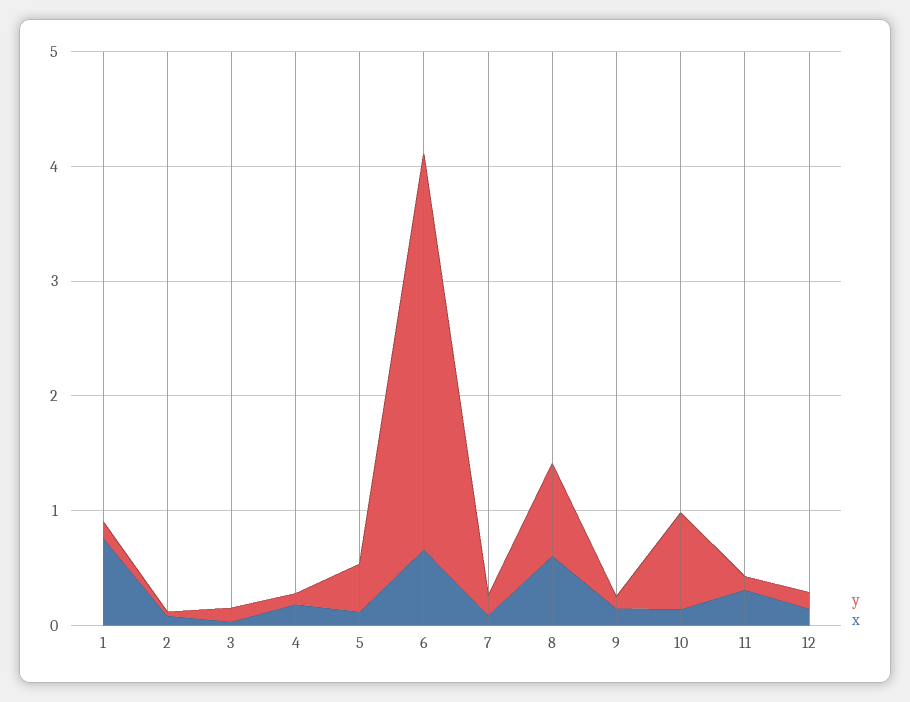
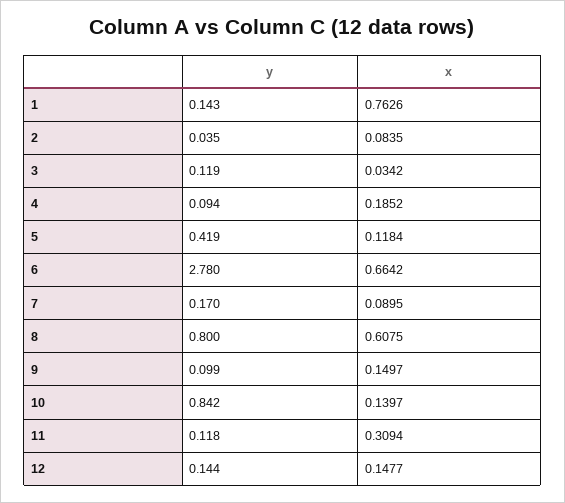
y, 6: 3.4 -> 2.78

